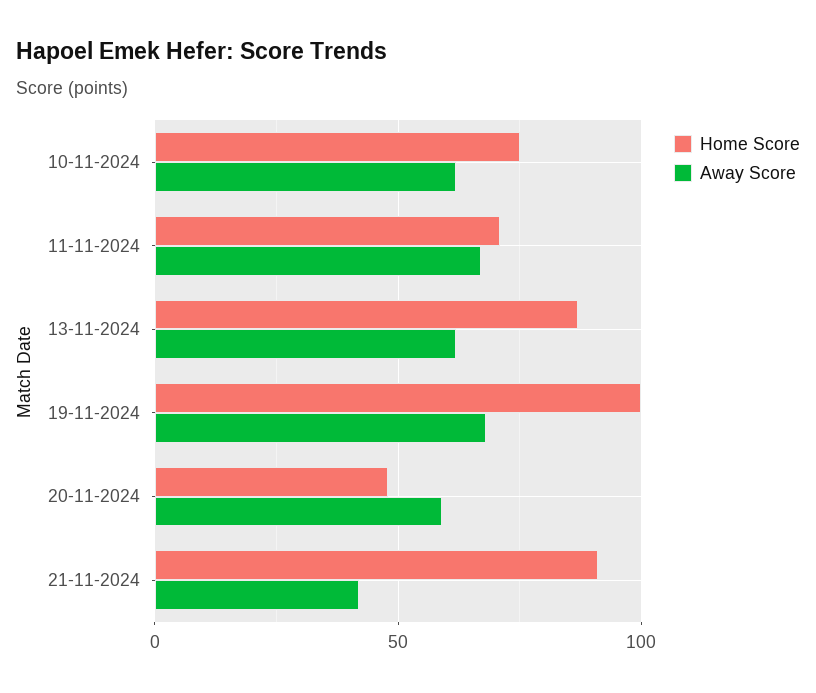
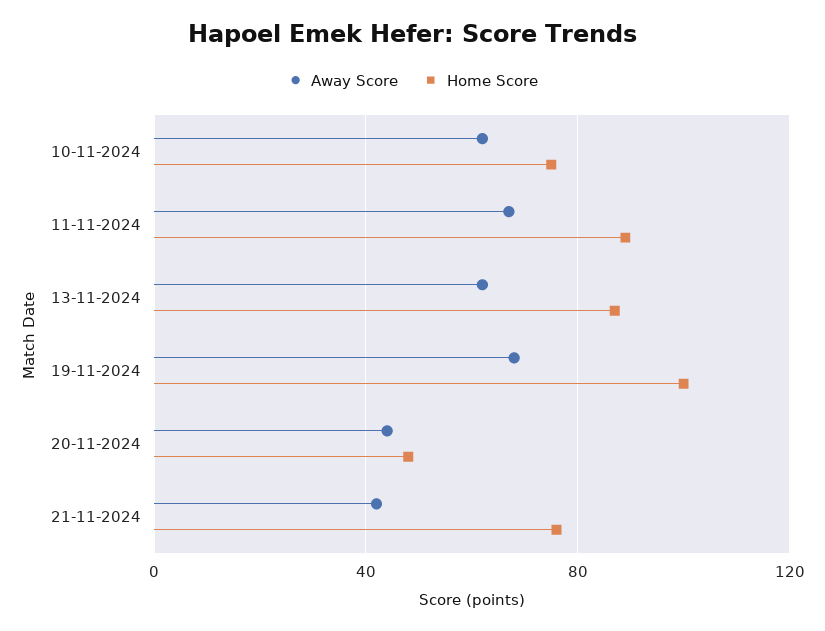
Home Score, 11-11-2024: 70 -> 90
Away Score, 20-11-2024: 60 -> 45
Home Score, 21-11-2024: 90 -> 75

